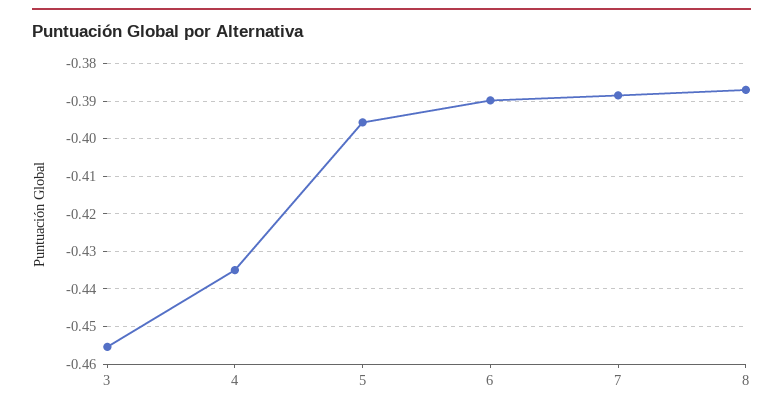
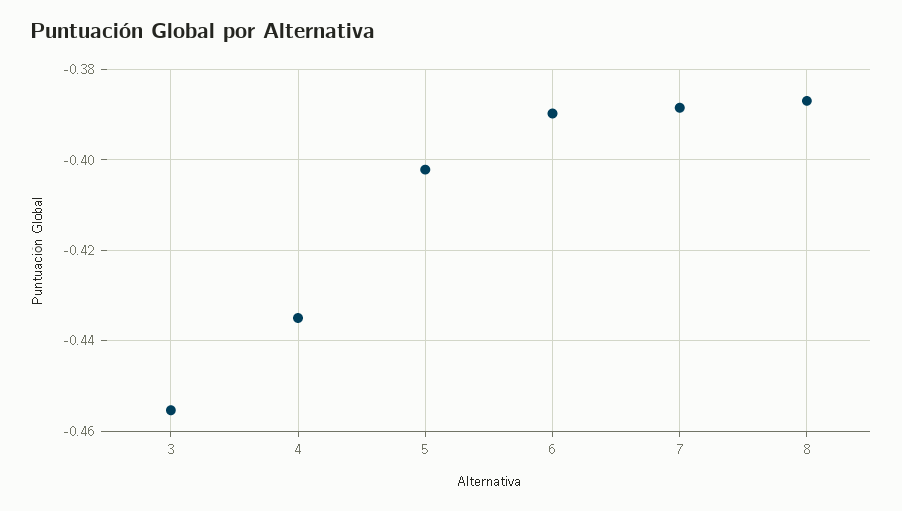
5: -0.396 -> -0.402

